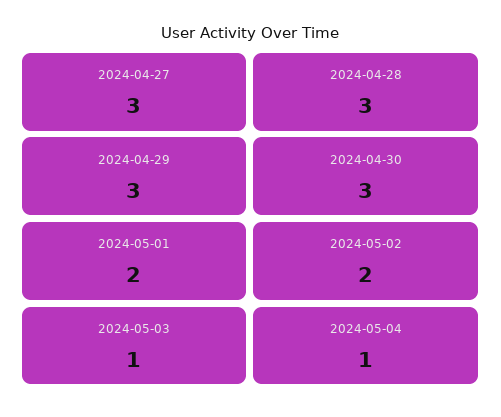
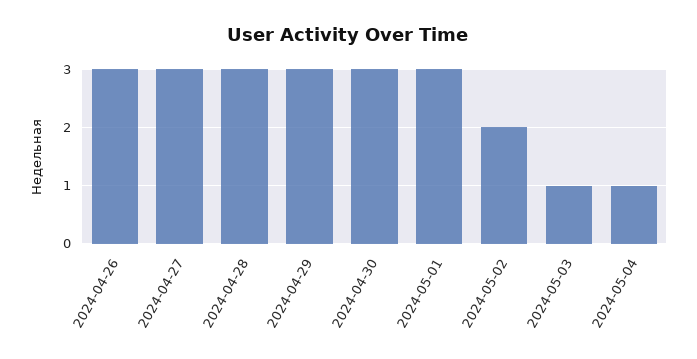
2024-05-01: 2 -> 3
2024-04-26: none -> 3

